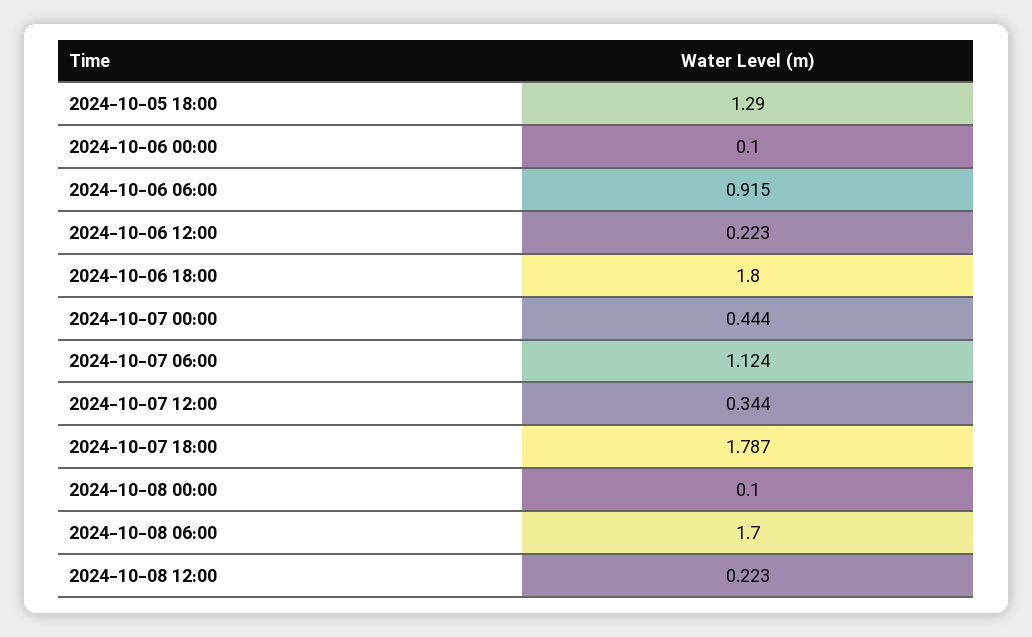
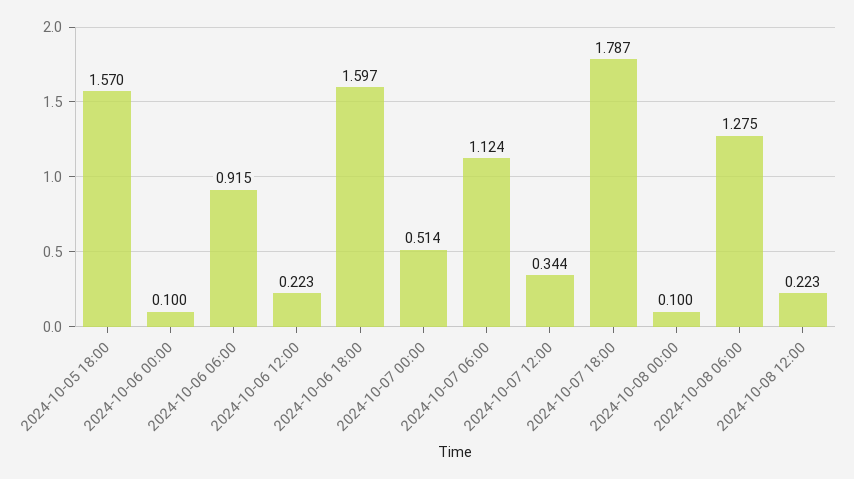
2024-10-05 18:00: 1.29 -> 1.57
2024-10-06 18:00: 1.8 -> 1.597
2024-10-07 00:00: 0.444 -> 0.514
2024-10-08 06:00: 1.7 -> 1.275

